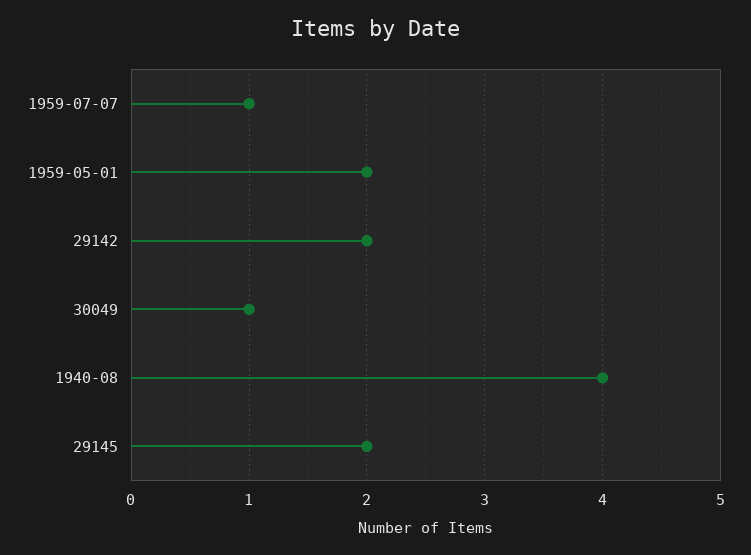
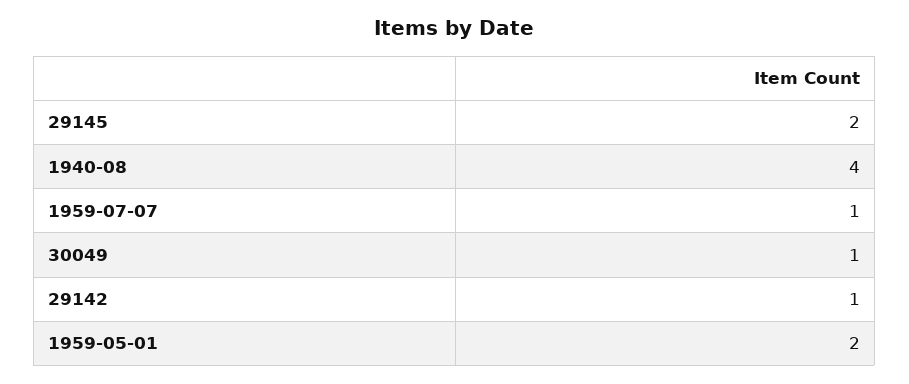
29142: 2 -> 1

